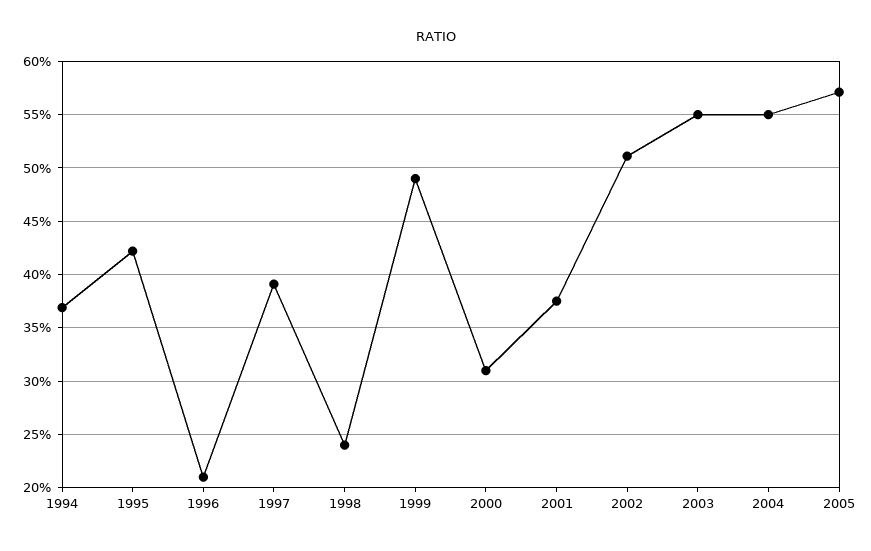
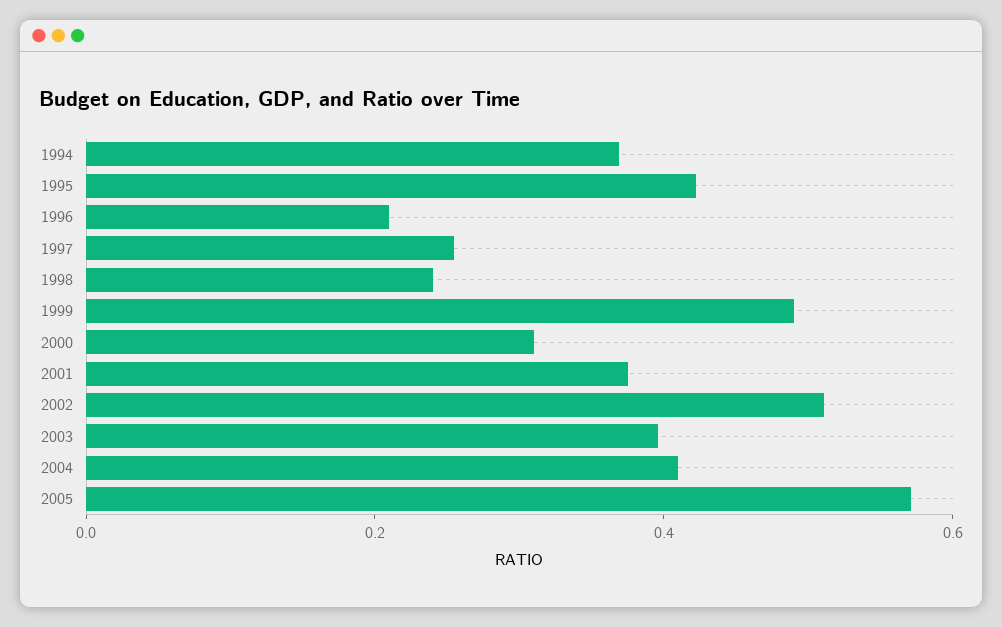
1997: 0.39 -> 0.25
2003: 0.55 -> 0.4
2004: 0.55 -> 0.4

